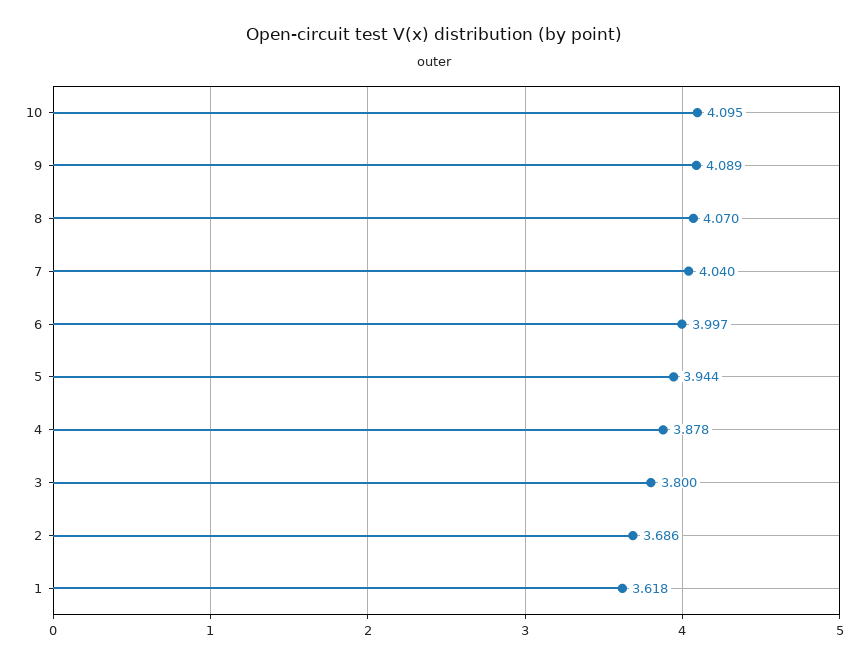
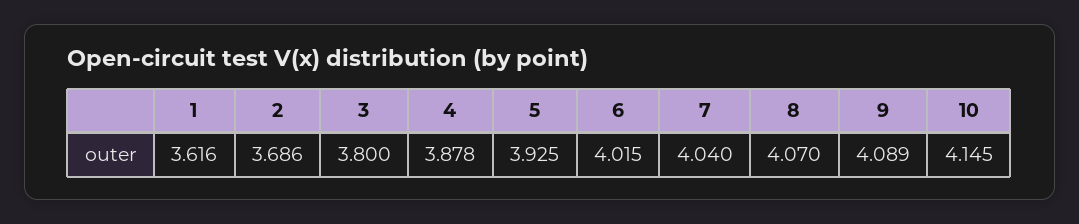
10: 4.095 -> 4.145
6: 3.997 -> 4.015
5: 3.944 -> 3.925
1: 3.618 -> 3.616

